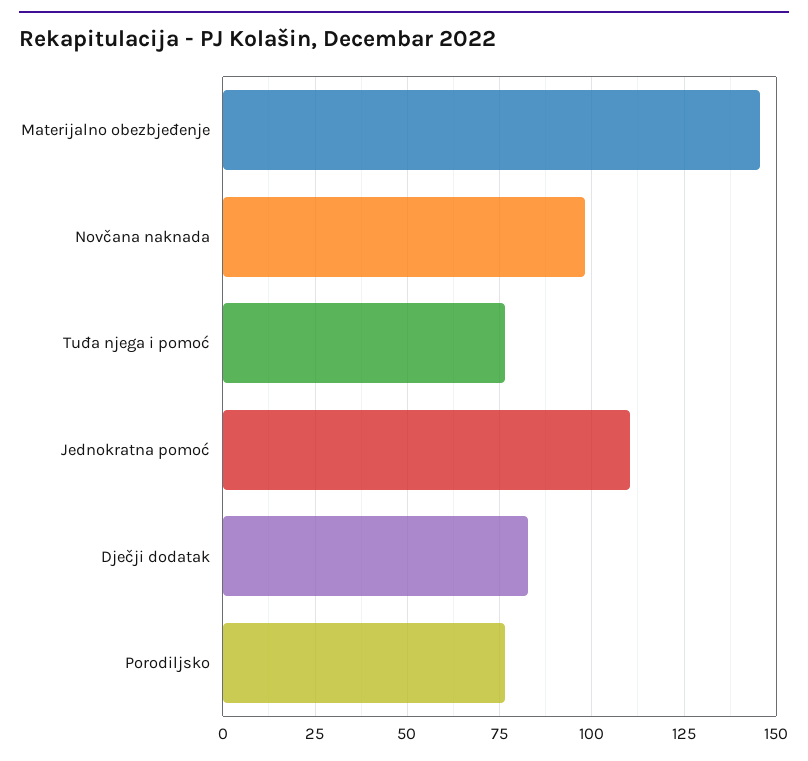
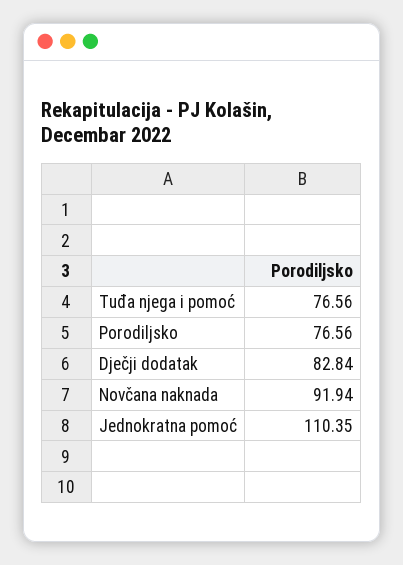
Materijalno obezbjeđenje: 145 -> none
Novčana naknada: 97.5 -> 91.94

